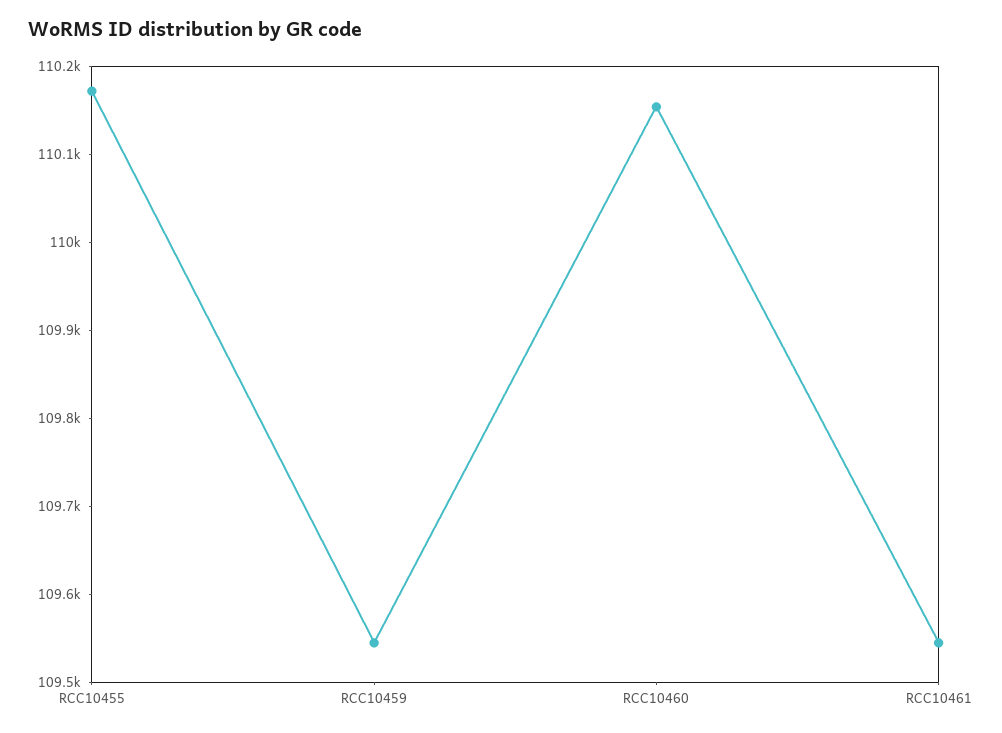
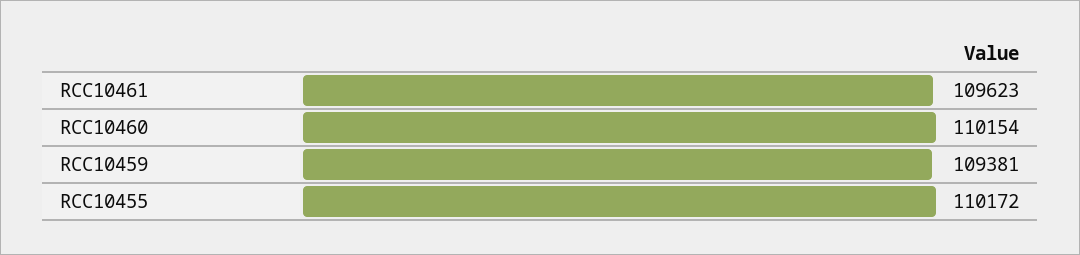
RCC10459: 109540 -> 109381
RCC10461: 109540 -> 109623

